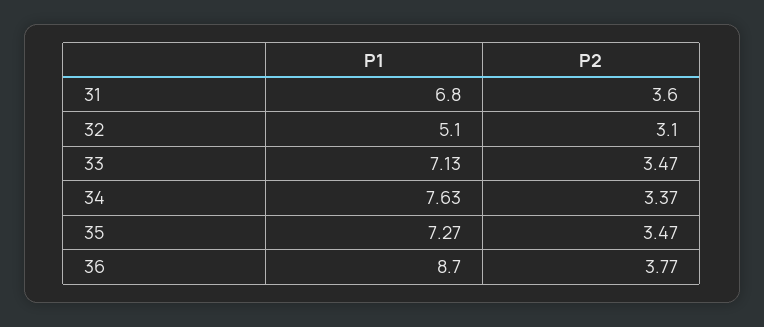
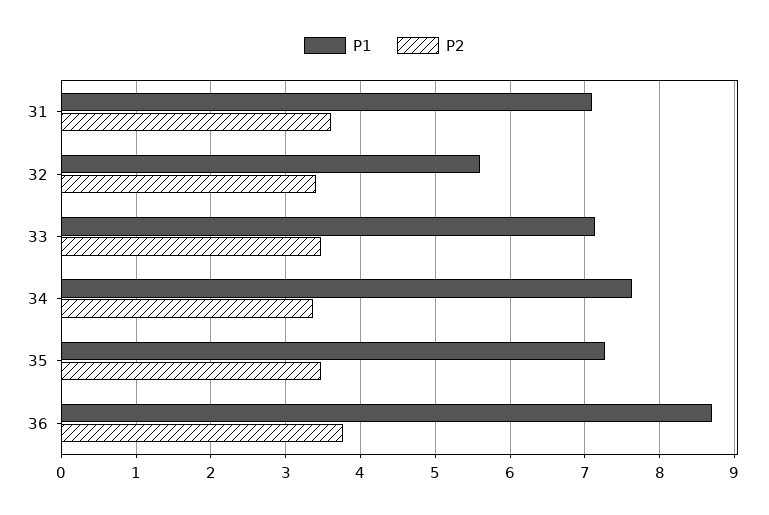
P1, 31: 6.8 -> 7.1
P1, 32: 5.1 -> 5.6
P2, 32: 3.1 -> 3.4

